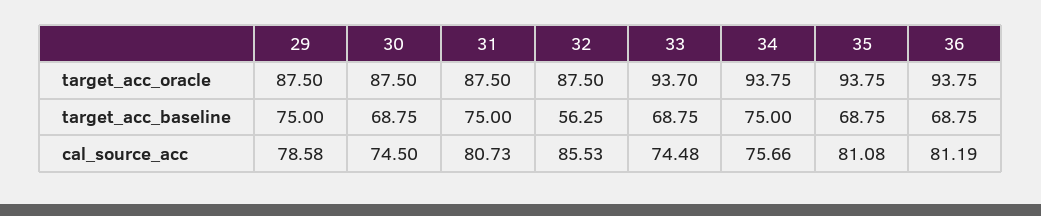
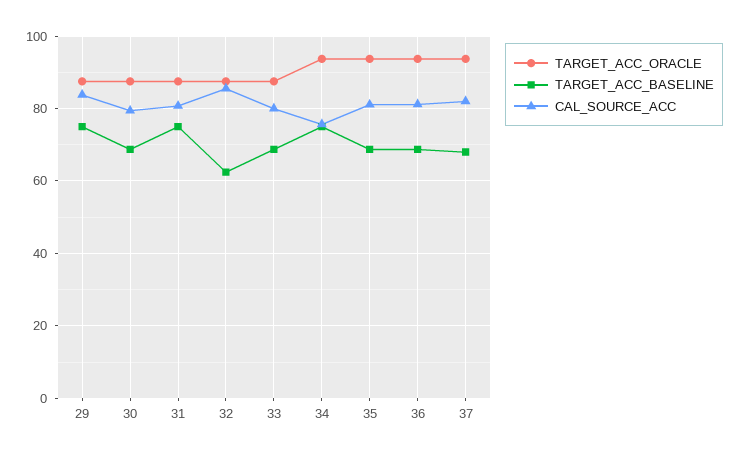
target_acc_oracle, 33: 93.7 -> 88
target_acc_baseline, 32: 56.25 -> 62
cal_source_acc, 29: 78.58 -> 84
cal_source_acc, 30: 74.5 -> 80
cal_source_acc, 33: 74.48 -> 80
target_acc_oracle, 37: none -> 94
target_acc_baseline, 37: none -> 68
cal_source_acc, 37: none -> 82

